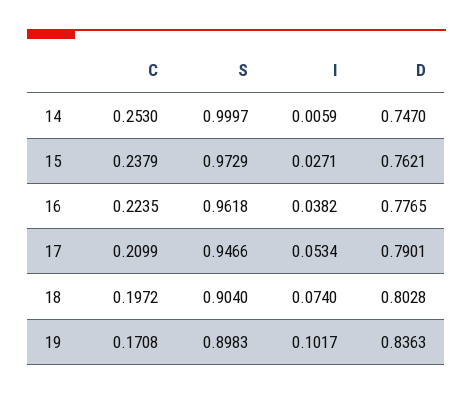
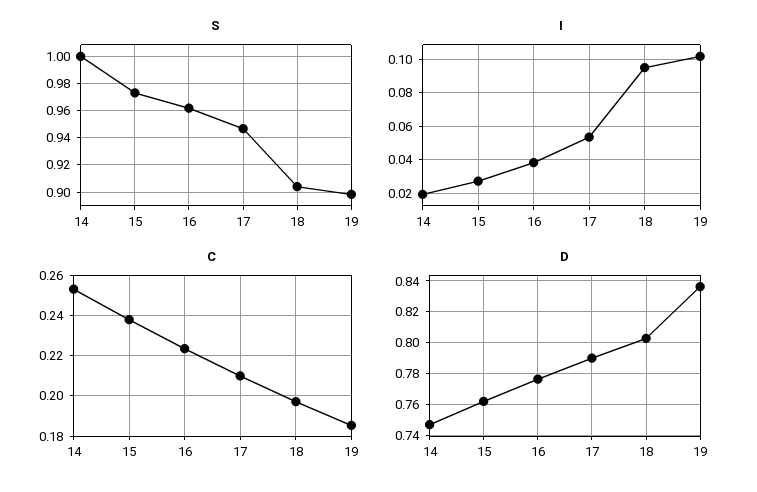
I, 14: 0.0059 -> 0.02
I, 18: 0.074 -> 0.095
C, 19: 0.1708 -> 0.185

